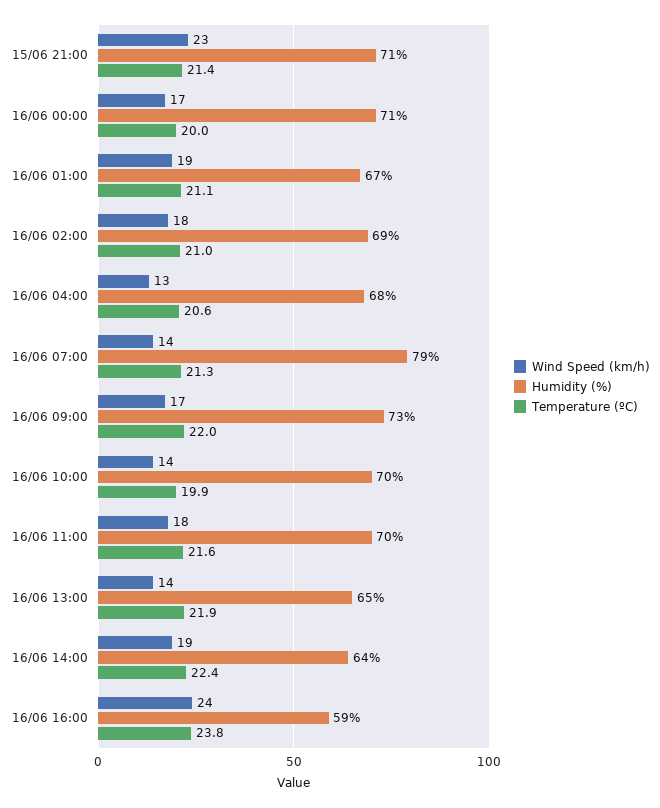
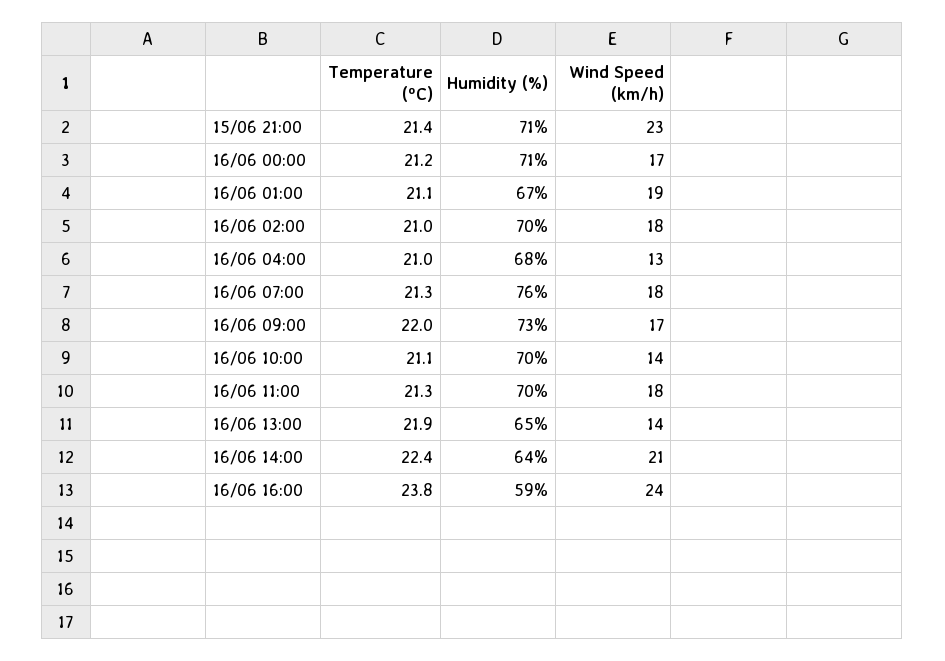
Temperature (ºC), 16/06 00:00: 20 -> 21.2
Humidity (%), 16/06 02:00: 69 -> 70
Temperature (ºC), 16/06 04:00: 20.6 -> 21
Wind Speed (km/h), 16/06 07:00: 14 -> 18
Humidity (%), 16/06 07:00: 79 -> 76
Temperature (ºC), 16/06 10:00: 19.9 -> 21.1
Temperature (ºC), 16/06 11:00: 21.6 -> 21.3
Wind Speed (km/h), 16/06 14:00: 19 -> 21

